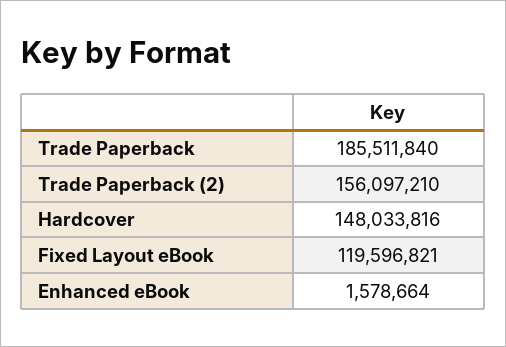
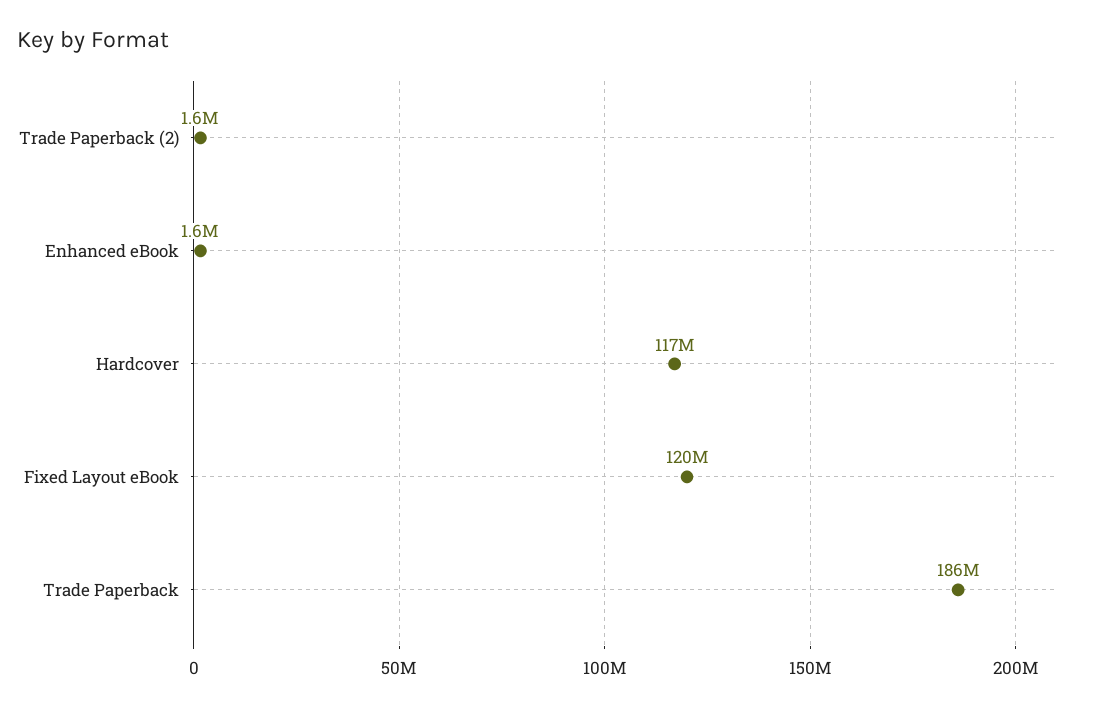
Trade Paperback (2): 156097210 -> 1600000
Hardcover: 148033816 -> 117000000

